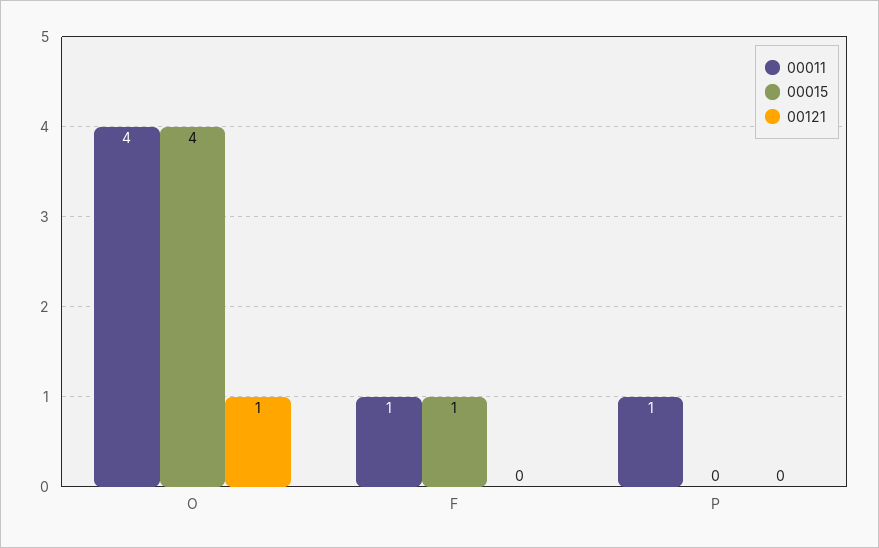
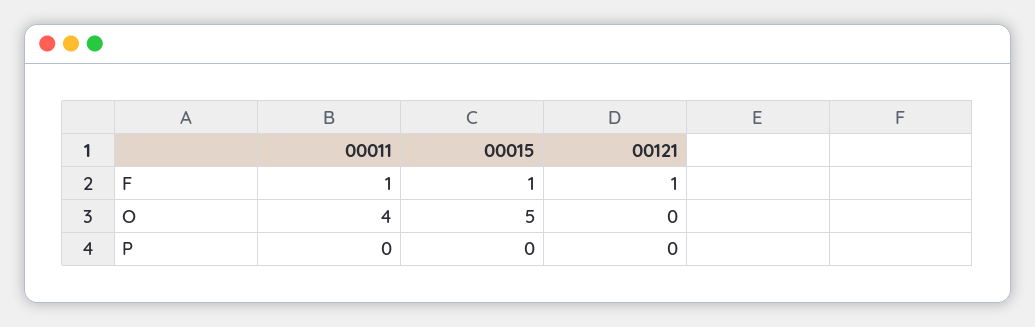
00015, O: 4 -> 5
00121, O: 1 -> 0
00121, F: 0 -> 1
00011, P: 1 -> 0

